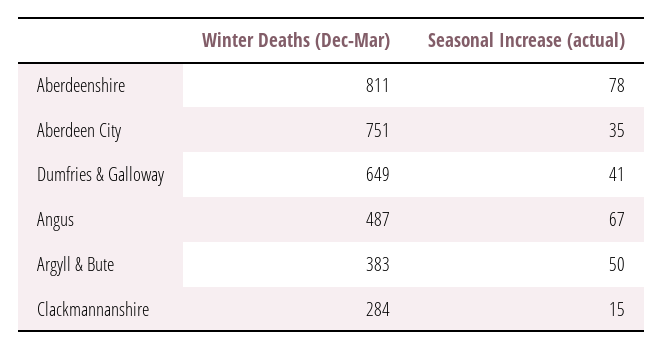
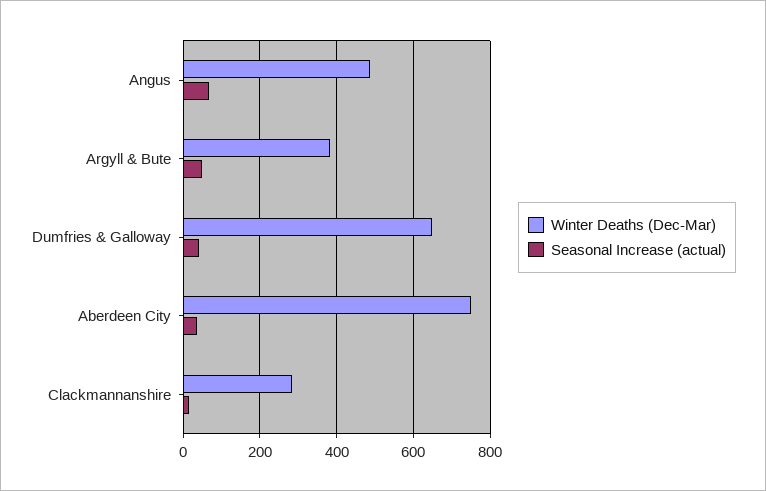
Winter Deaths (Dec-Mar), Aberdeenshire: 811 -> none
Seasonal Increase (actual), Aberdeenshire: 78 -> none

